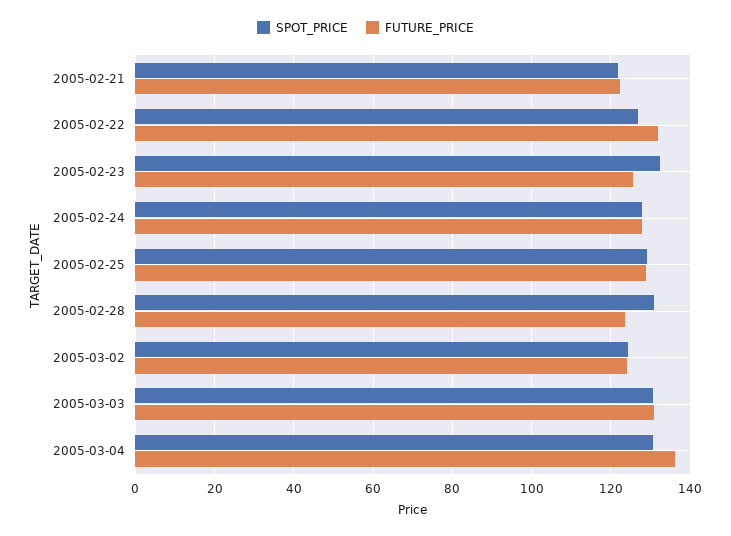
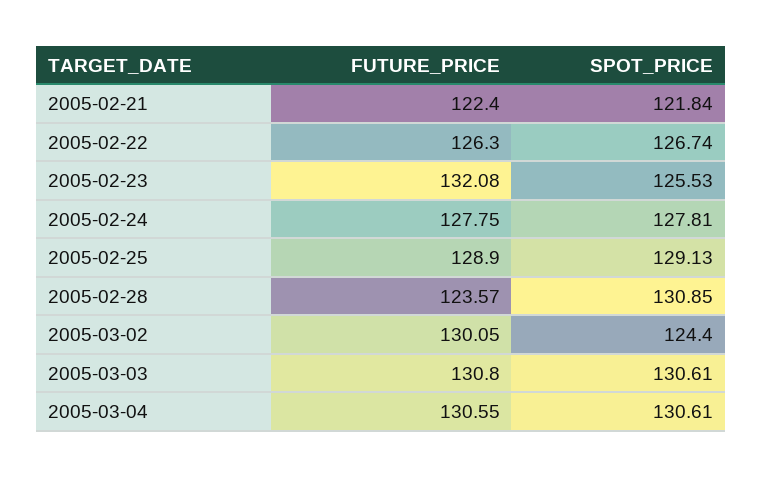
FUTURE_PRICE, 2005-02-22: 132 -> 126.3
SPOT_PRICE, 2005-02-23: 132 -> 125.53
FUTURE_PRICE, 2005-02-23: 126 -> 132.08
FUTURE_PRICE, 2005-03-02: 124 -> 130.05
FUTURE_PRICE, 2005-03-04: 136 -> 130.55

